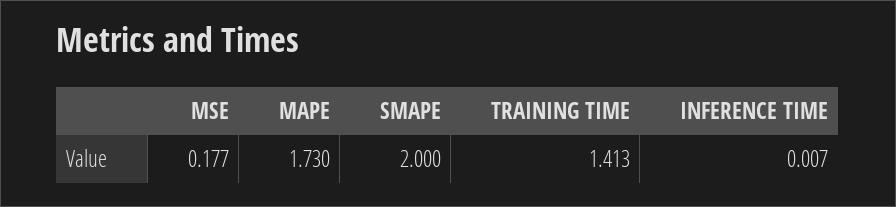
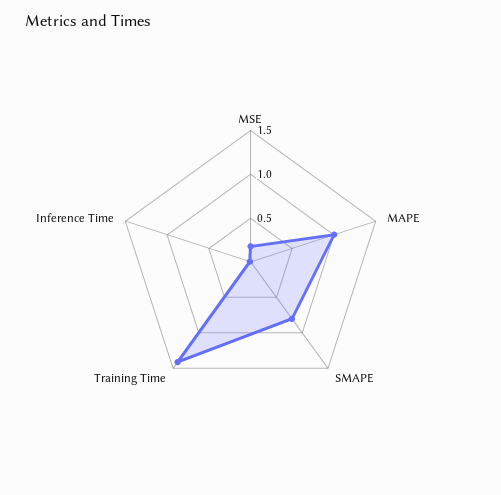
MAPE: 1.73 -> 1
SMAPE: 2 -> 0.8

